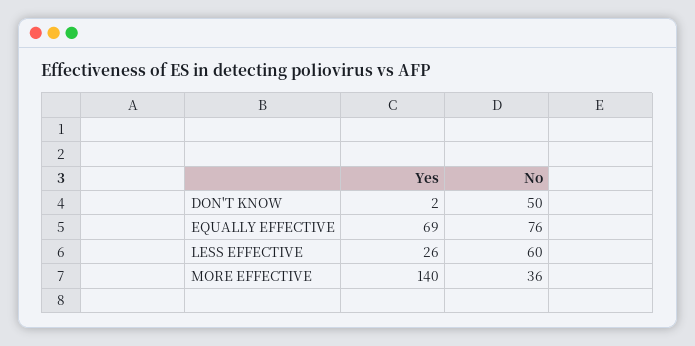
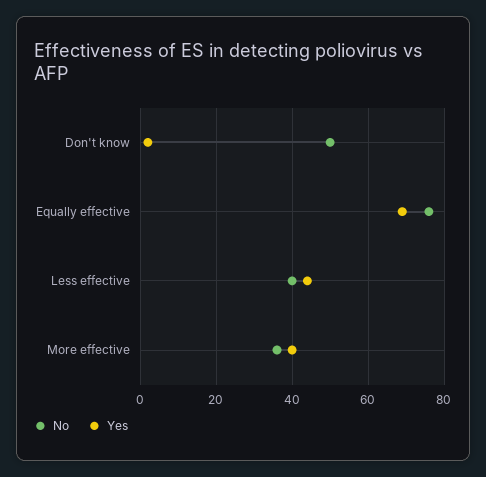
Yes, LESS EFFECTIVE: 26 -> 45
No, LESS EFFECTIVE: 60 -> 40
Yes, MORE EFFECTIVE: 140 -> 40

